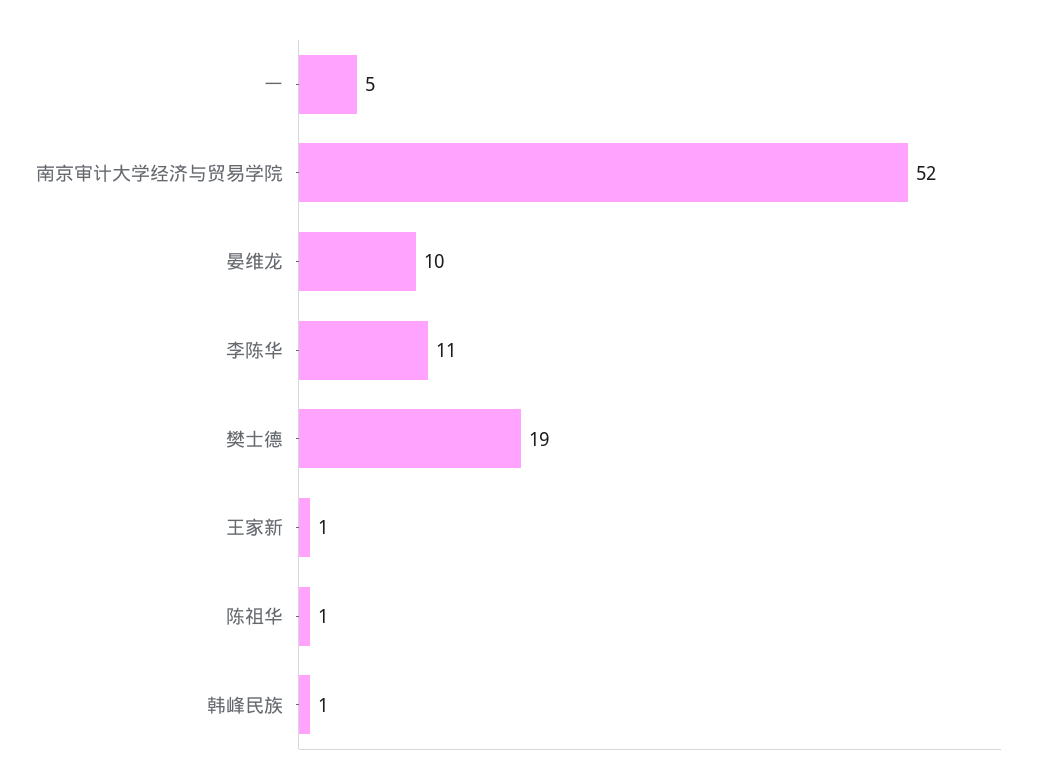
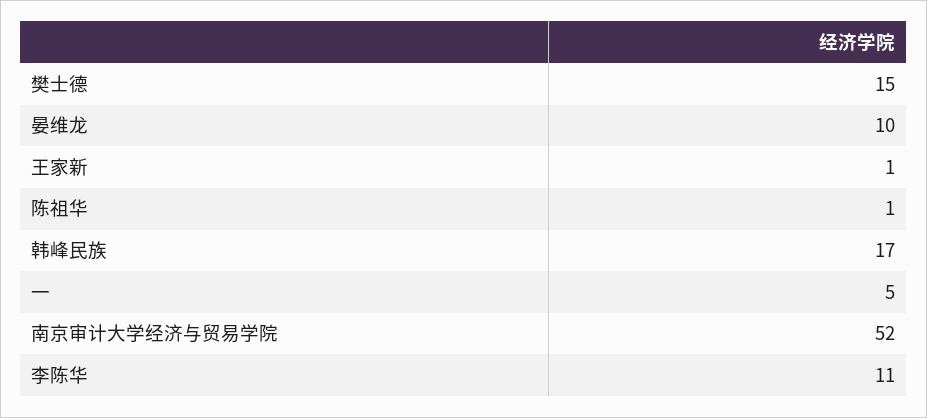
樊士德: 19 -> 15
韩峰民族: 1 -> 17

